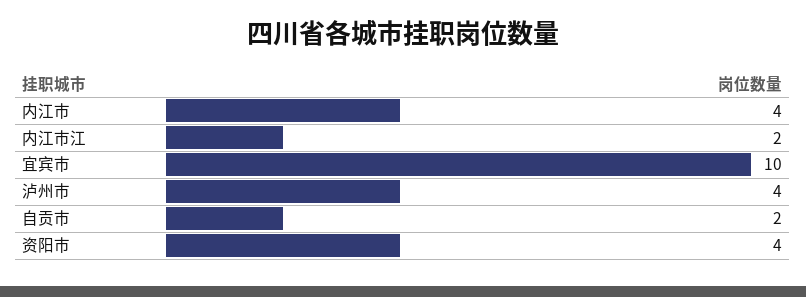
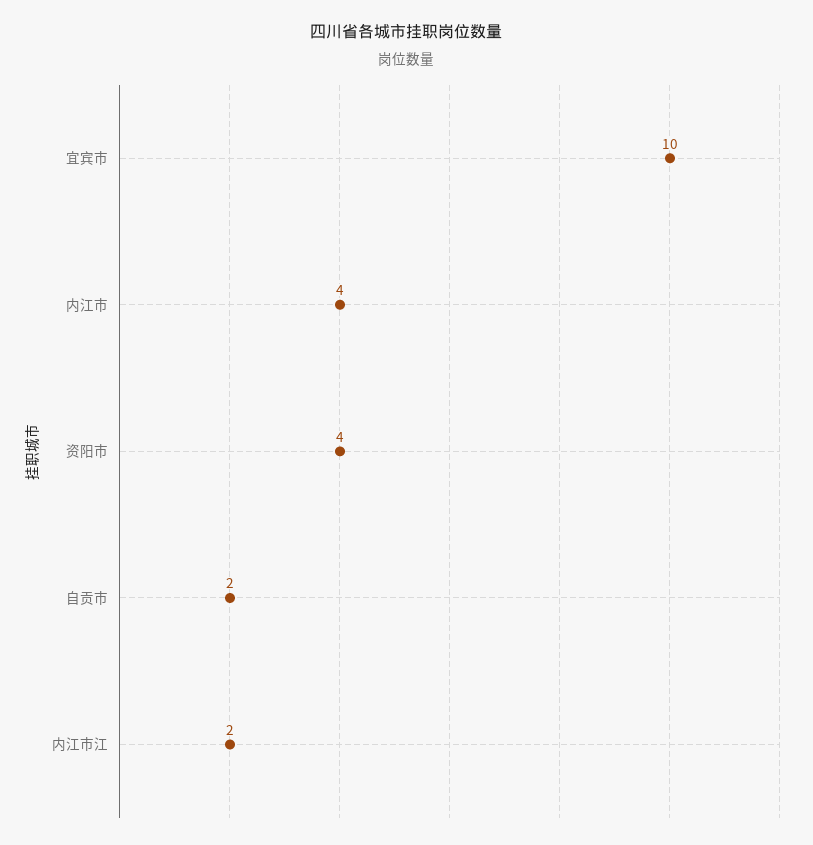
泸州市: 4 -> none

